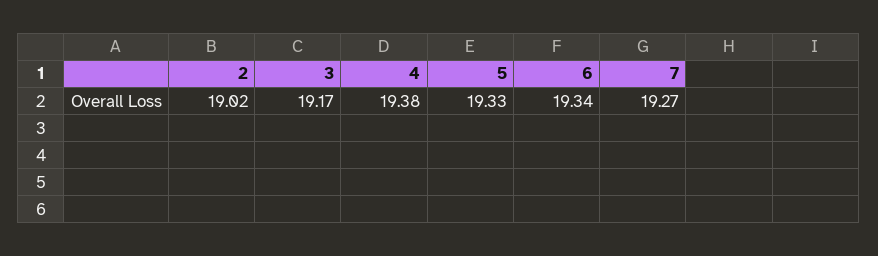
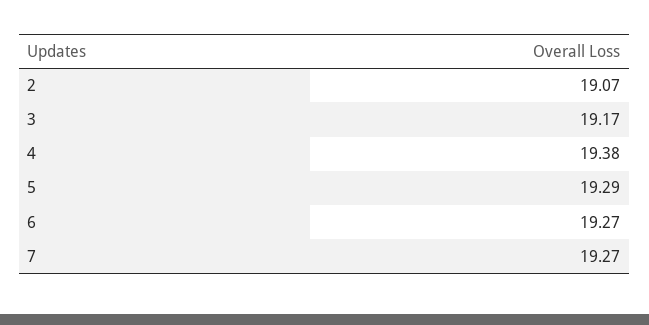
2: 19.02 -> 19.07
5: 19.33 -> 19.29
6: 19.34 -> 19.27

